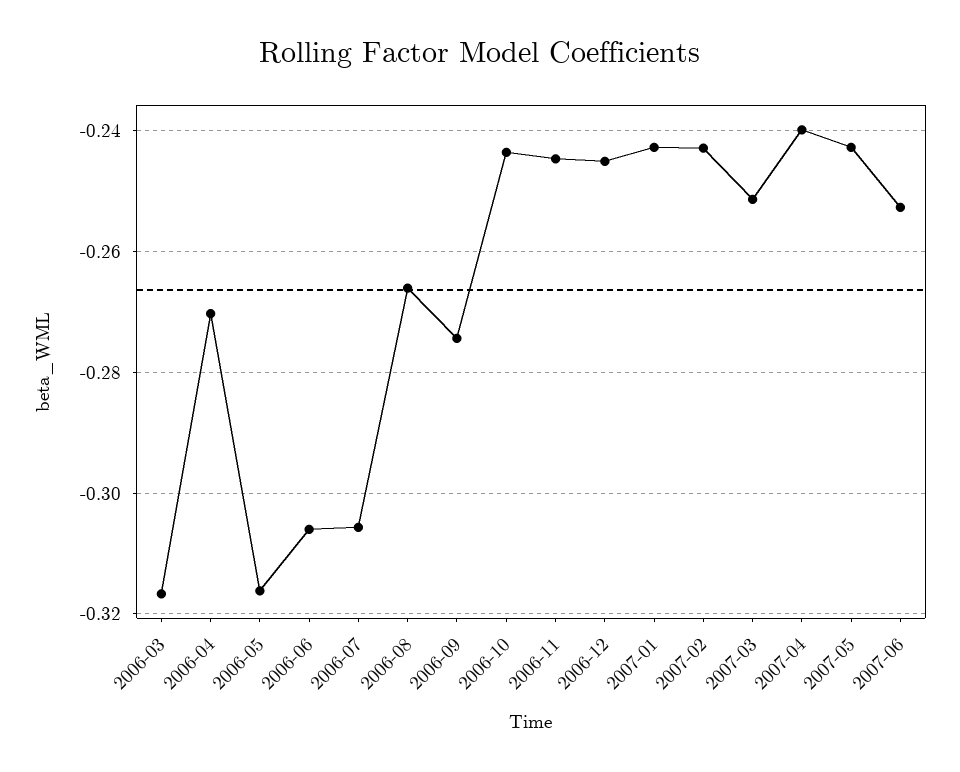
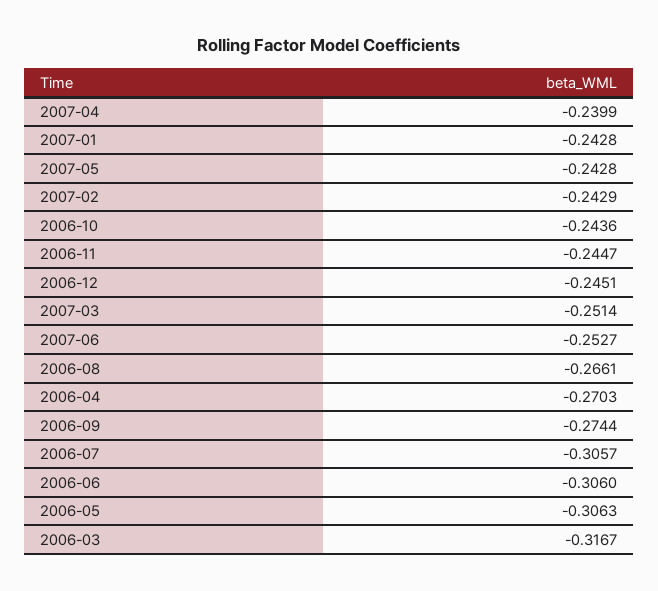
2006-05: -0.316 -> -0.3063

